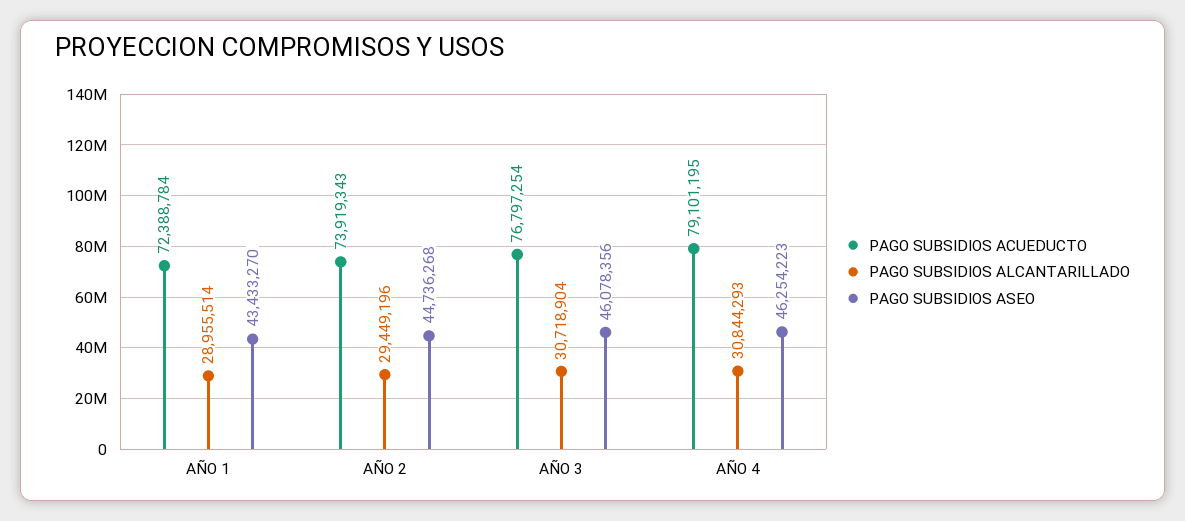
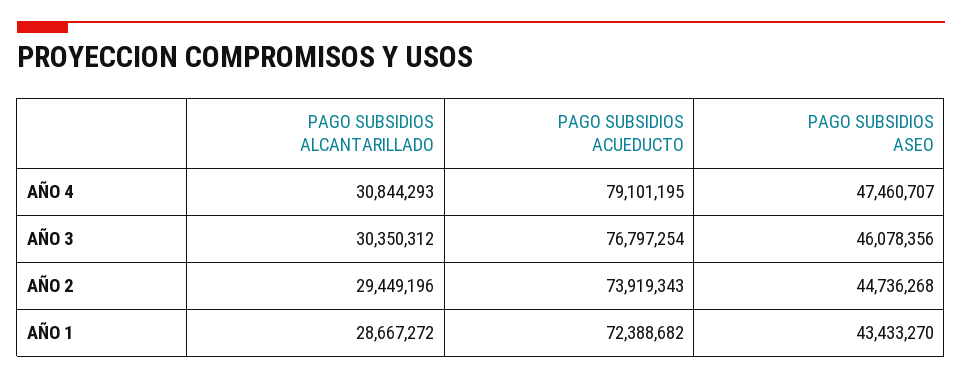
PAGO SUBSIDIOS ACUEDUCTO, AÑO 1: 72388784 -> 72388682
PAGO SUBSIDIOS ALCANTARILLADO, AÑO 1: 28955514 -> 28667272
PAGO SUBSIDIOS ALCANTARILLADO, AÑO 3: 30718904 -> 30350312
PAGO SUBSIDIOS ASEO, AÑO 4: 46254223 -> 47460707

